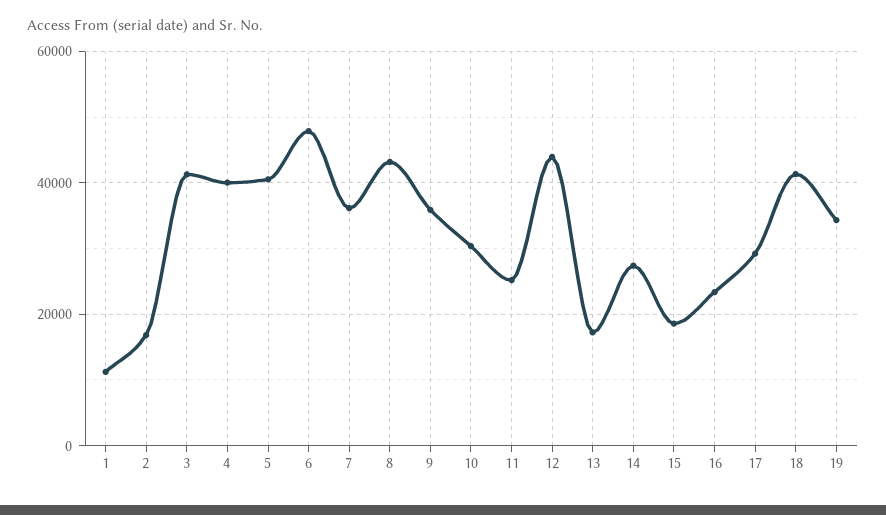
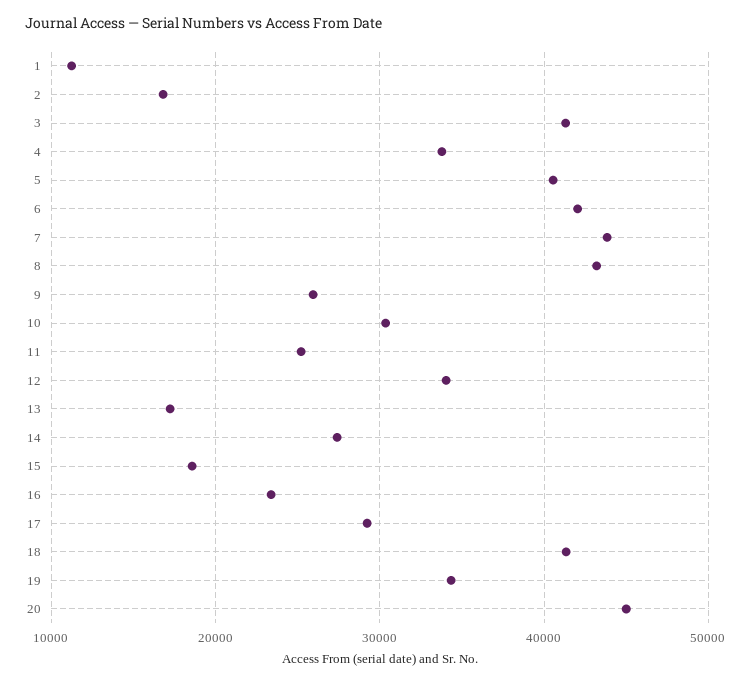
4: 40000 -> 34000
6: 48000 -> 42000
7: 36000 -> 44000
9: 36000 -> 26000
12: 44000 -> 34000
20: none -> 45000

